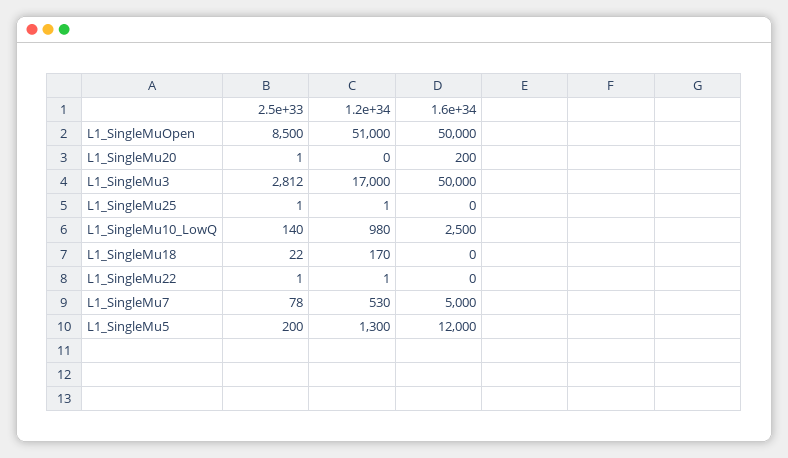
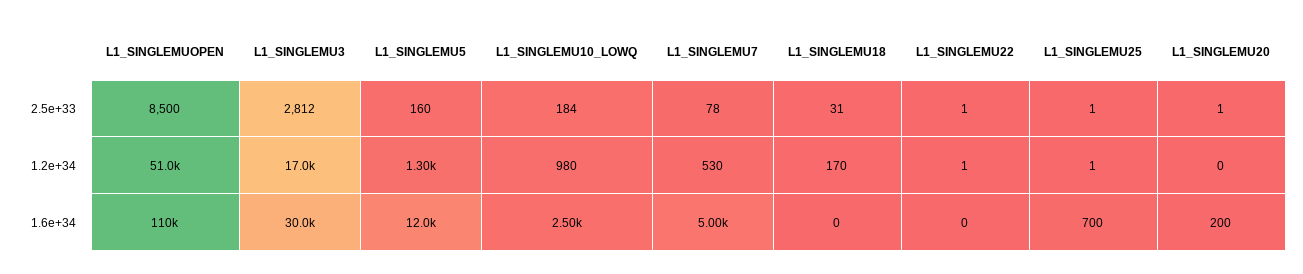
1.6e+34, L1_SingleMuOpen: 50000 -> 110000
1.6e+34, L1_SingleMu3: 50000 -> 30000
1.6e+34, L1_SingleMu25: 0 -> 700
2.5e+33, L1_SingleMu10_LowQ: 140 -> 184
2.5e+33, L1_SingleMu18: 22 -> 31
2.5e+33, L1_SingleMu5: 200 -> 160

